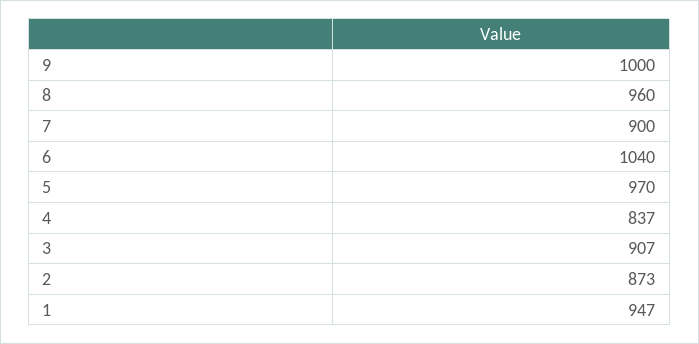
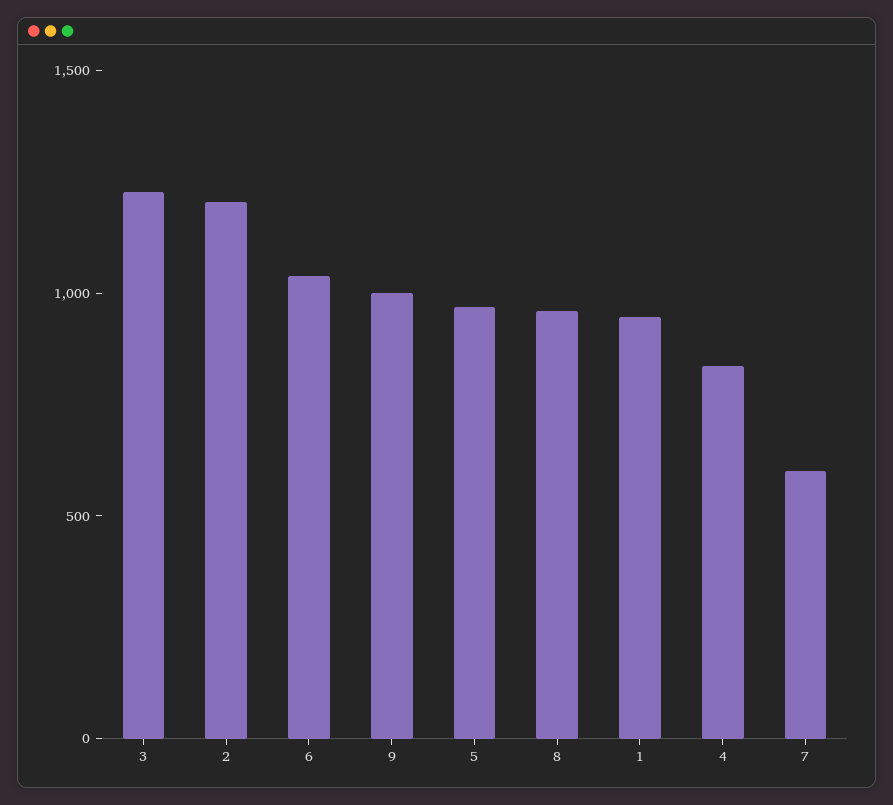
7: 900 -> 600
3: 907 -> 1200
2: 873 -> 1200

